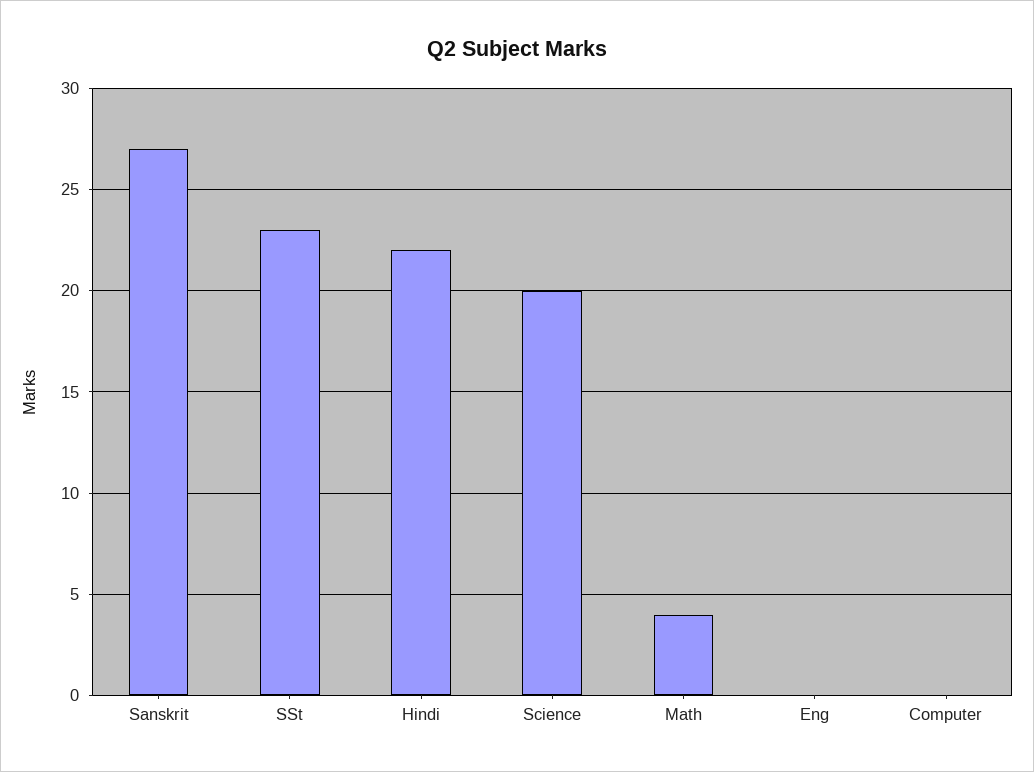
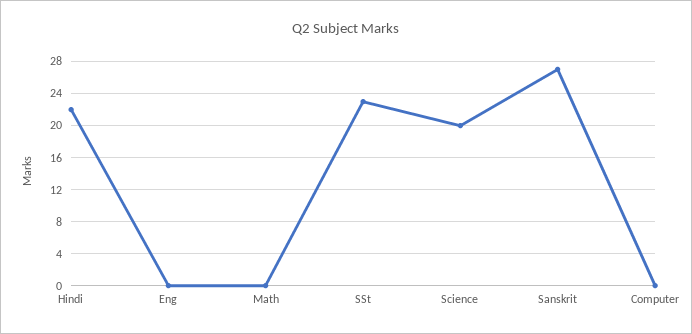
Math: 4 -> 0

